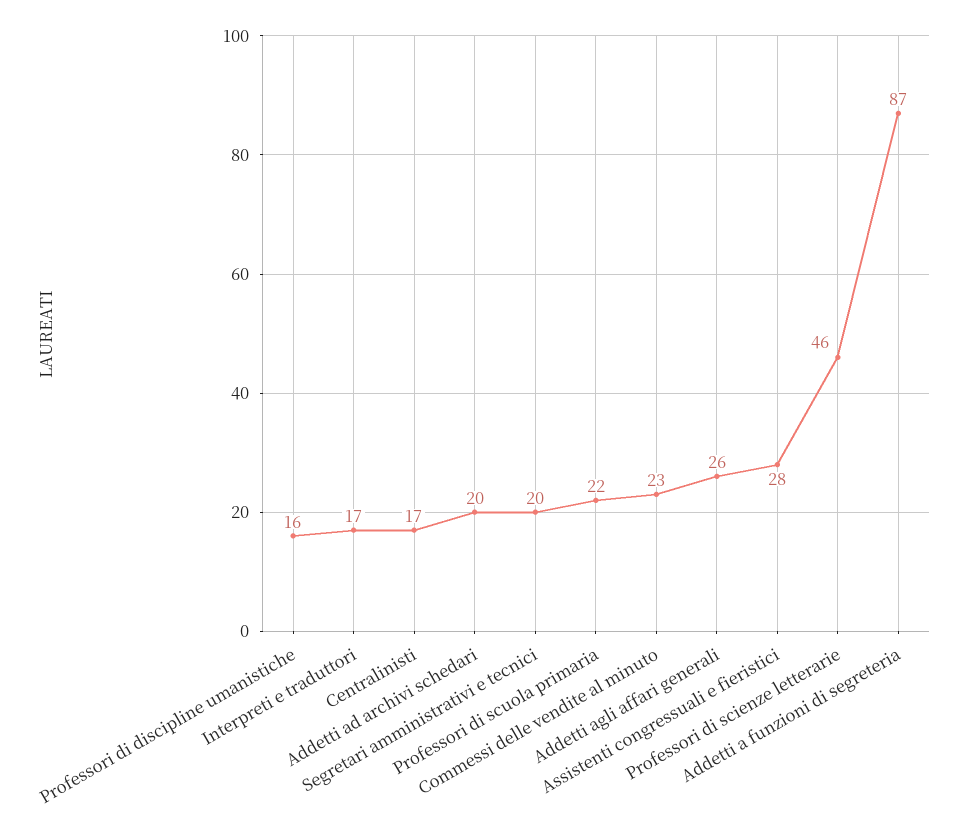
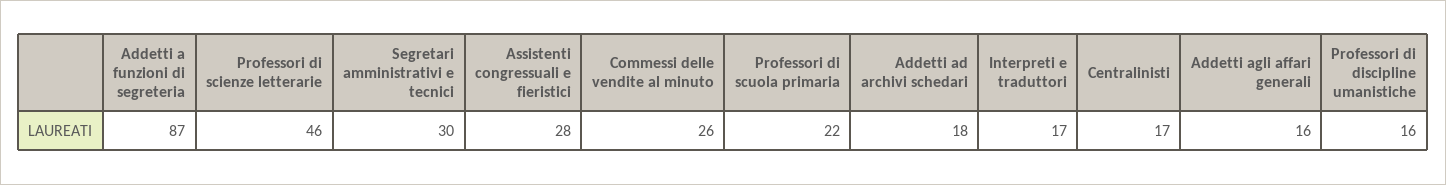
Addetti ad archivi schedari: 20 -> 18
Segretari amministrativi e tecnici: 20 -> 30
Commessi delle vendite al minuto: 23 -> 26
Addetti agli affari generali: 26 -> 16

